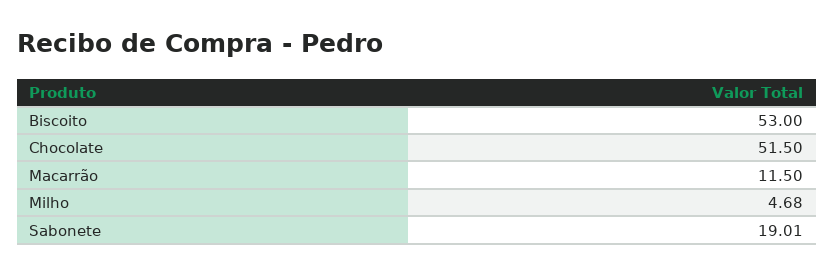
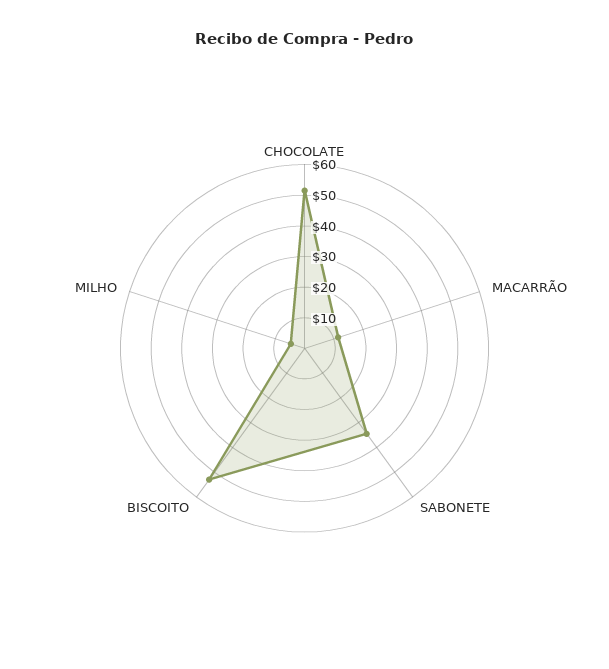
Sabonete: 19.01 -> 35

